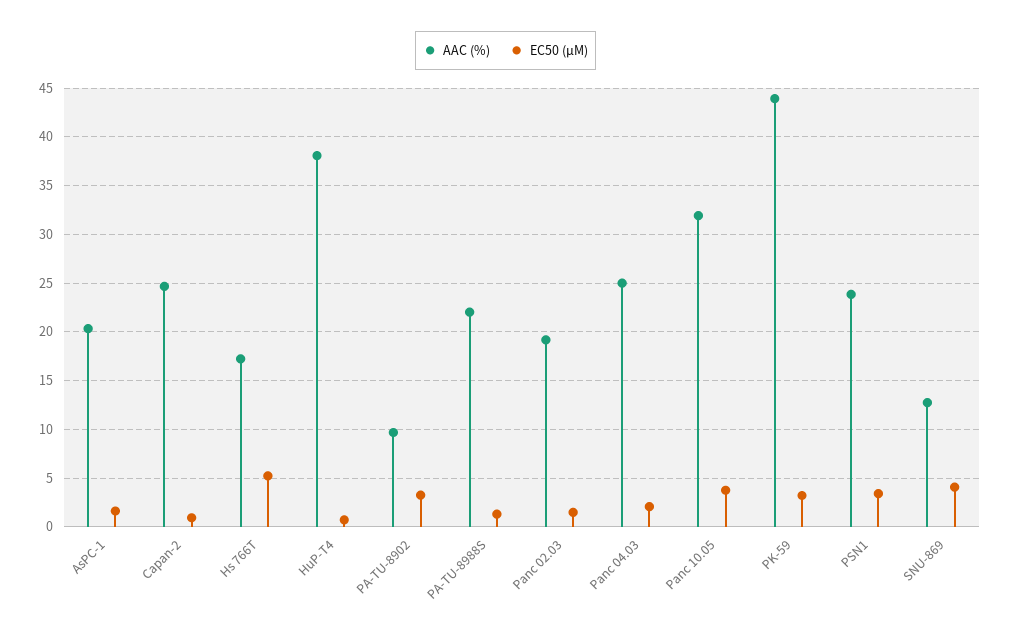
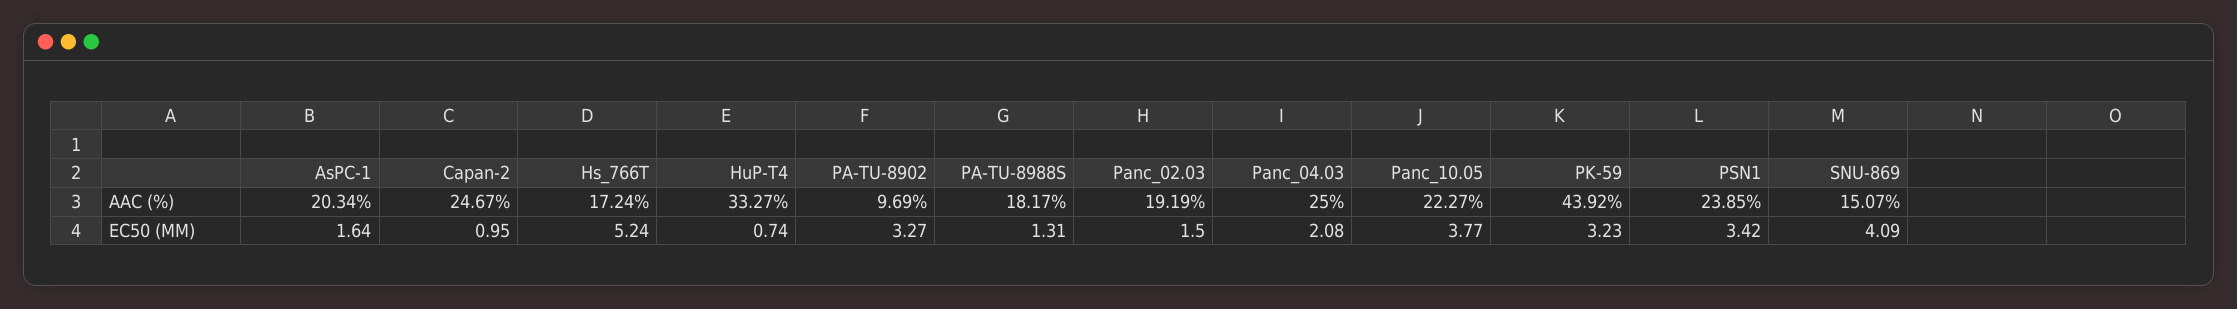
AAC (%), HuP-T4: 38 -> 33.27
AAC (%), PA-TU-8988S: 22 -> 18.17
AAC (%), Panc 10.05: 32 -> 22.27
AAC (%), SNU-869: 13 -> 15.07

